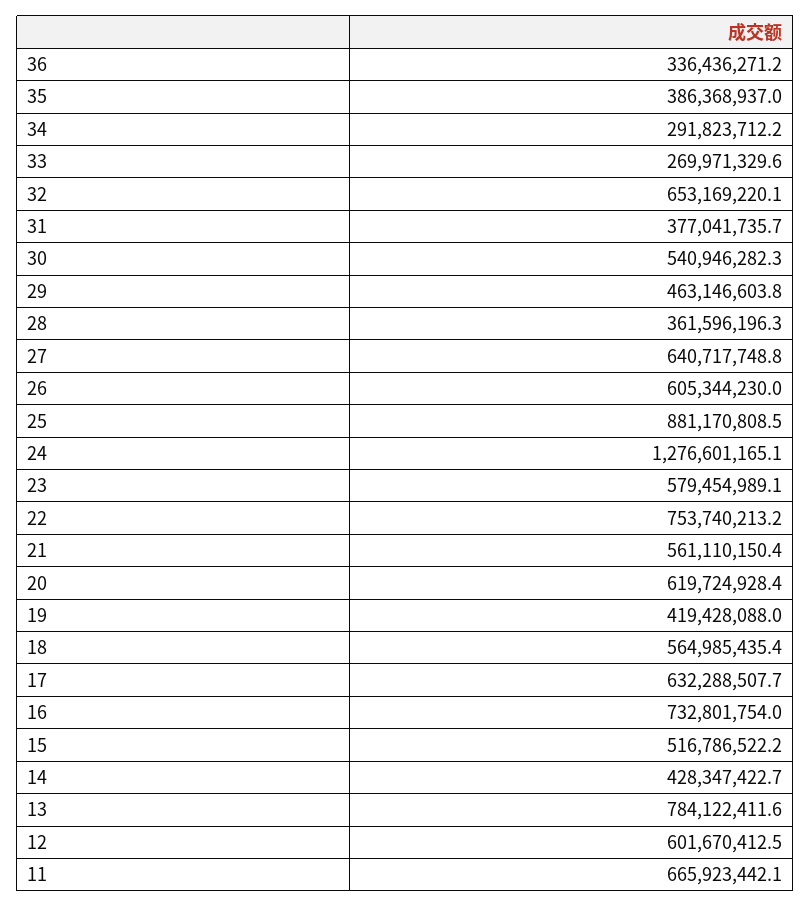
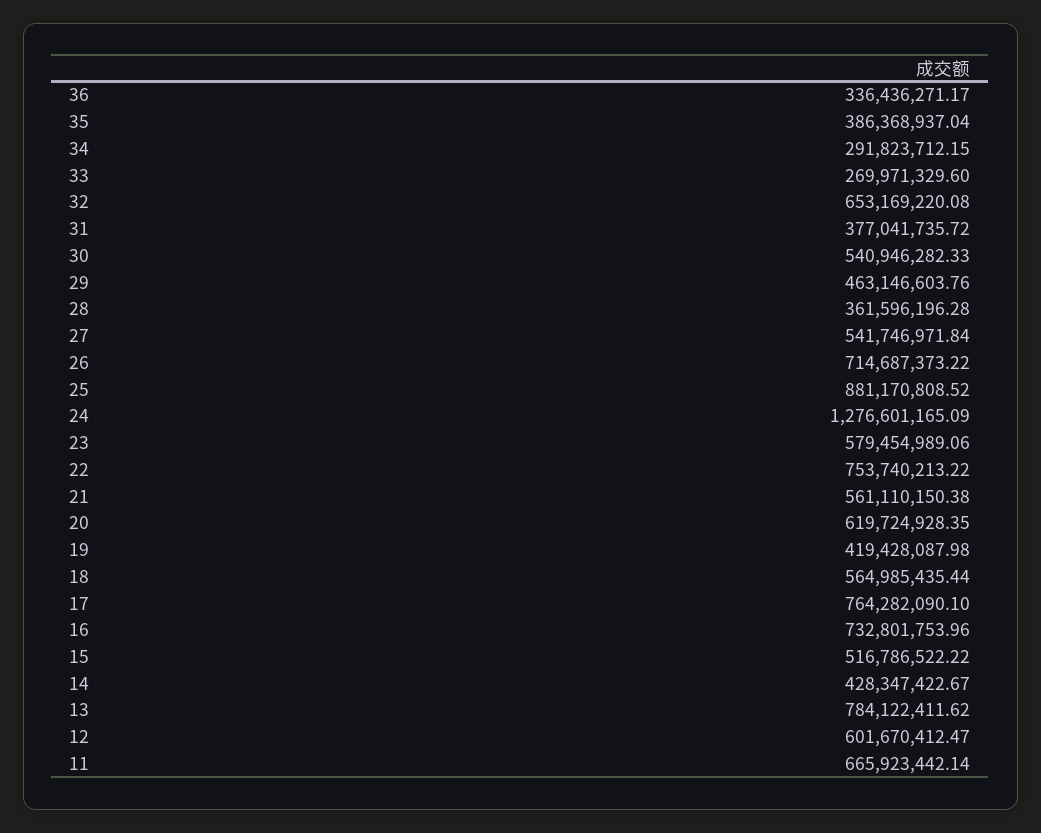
27: 640717748.8 -> 541746971.84
26: 605344230 -> 714687373.22
17: 632288507.7 -> 764282090.1

